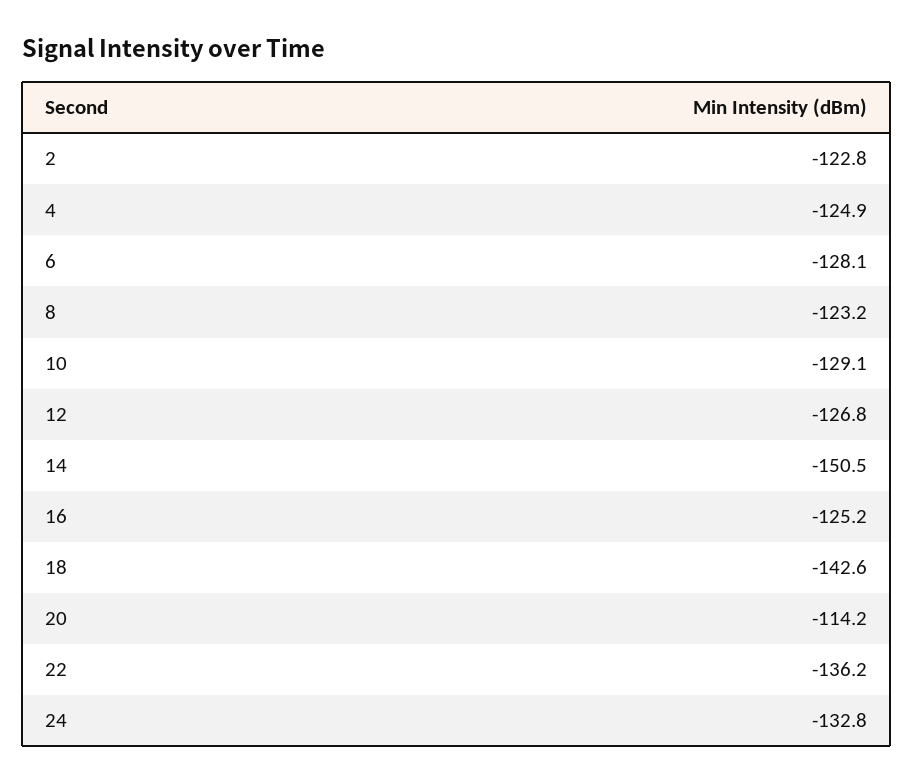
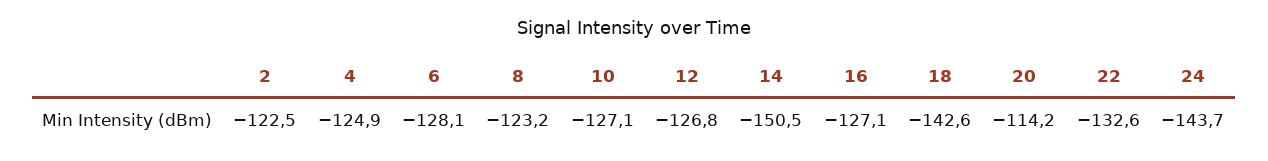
2: -122.8 -> -122.5
10: -129.1 -> -127.1
16: -125.2 -> -127.1
22: -136.2 -> -132.6
24: -132.8 -> -143.7

